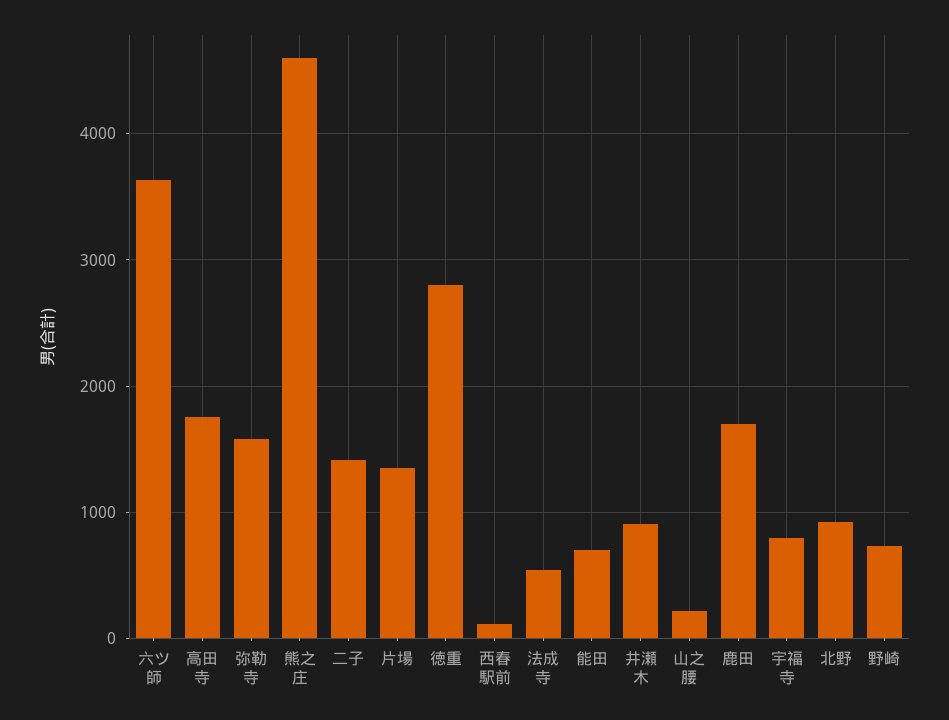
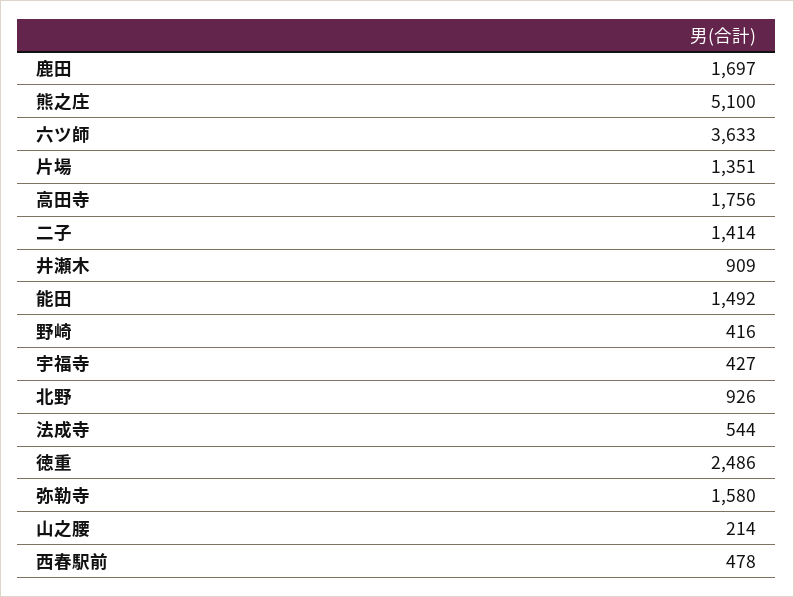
熊之庄: 4600 -> 5100
徳重: 2800 -> 2486
西春駅前: 100 -> 478
能田: 700 -> 1492
宇福寺: 800 -> 427
野崎: 700 -> 416

